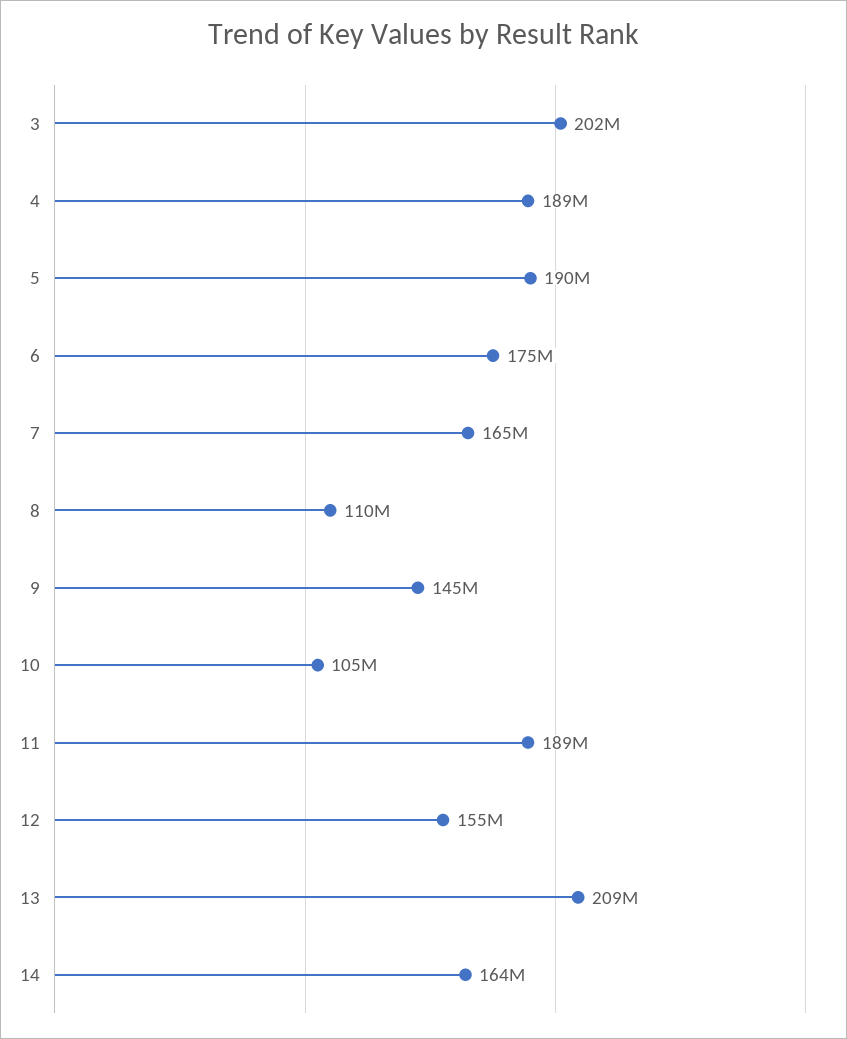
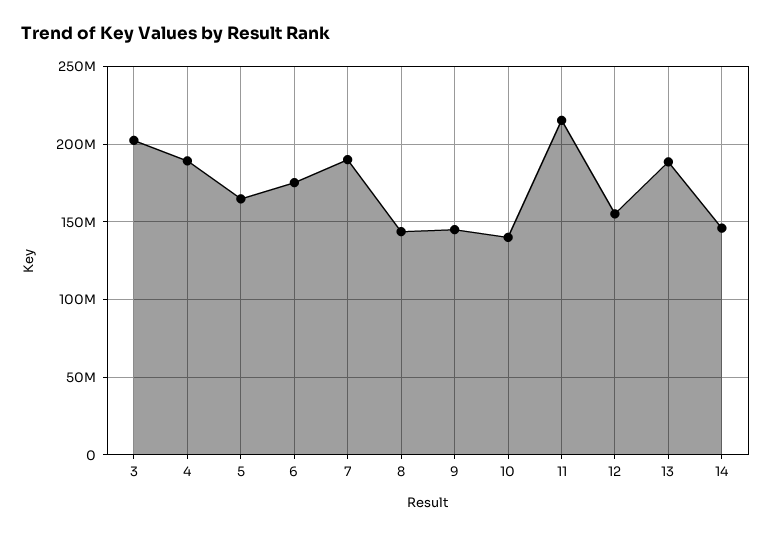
5: 190000000 -> 165000000
7: 165000000 -> 190000000
8: 110000000 -> 145000000
10: 105000000 -> 140000000
11: 189000000 -> 215000000
13: 209000000 -> 190000000
14: 164000000 -> 145000000

